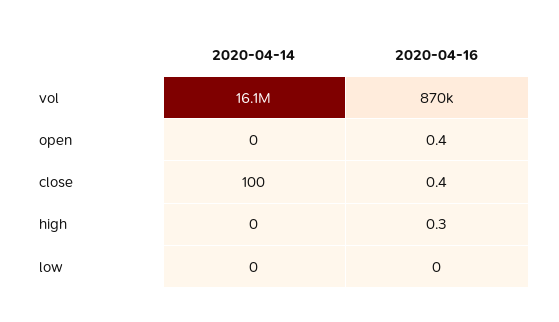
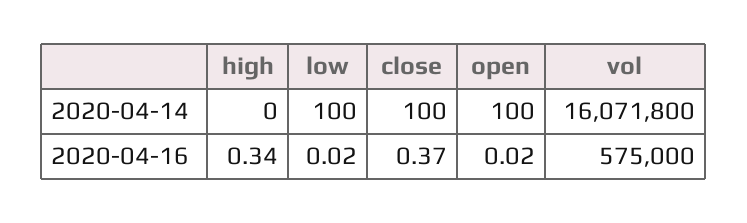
2020-04-16, vol: 870000 -> 575000
2020-04-14, open: 0 -> 100
2020-04-16, open: 0.4 -> 0.02
2020-04-14, low: 0 -> 100

